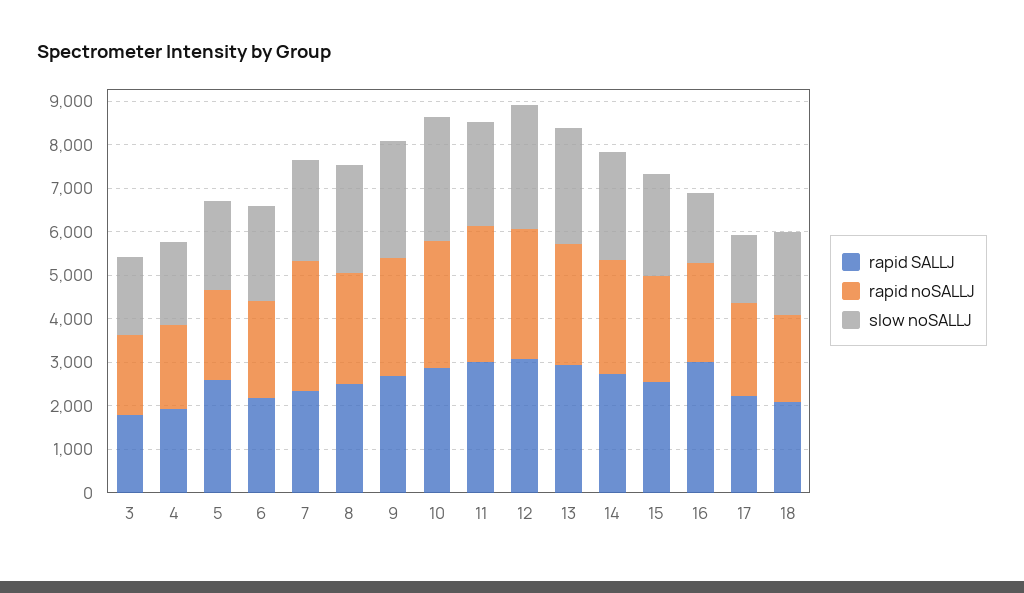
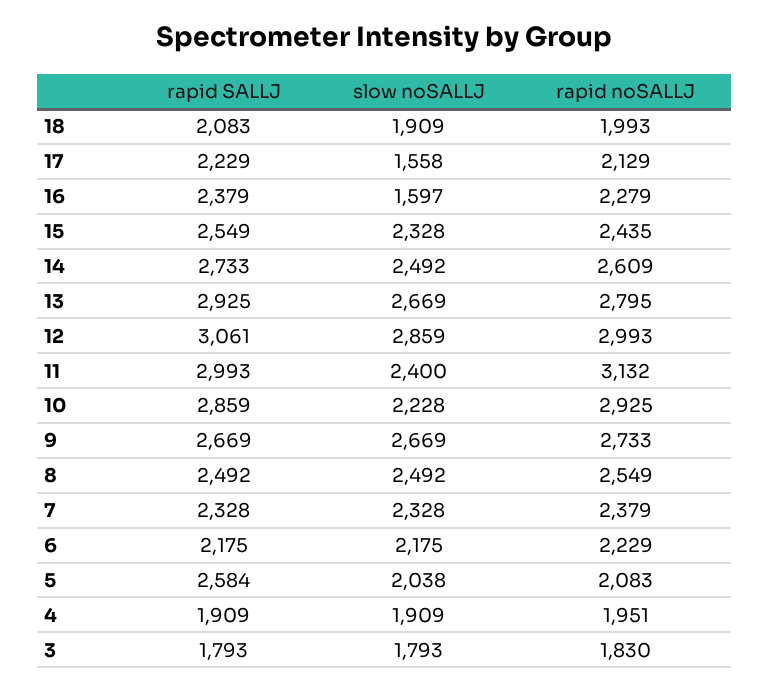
rapid noSALLJ, 7: 3000 -> 2379
slow noSALLJ, 10: 2800 -> 2228
rapid SALLJ, 16: 3000 -> 2379

